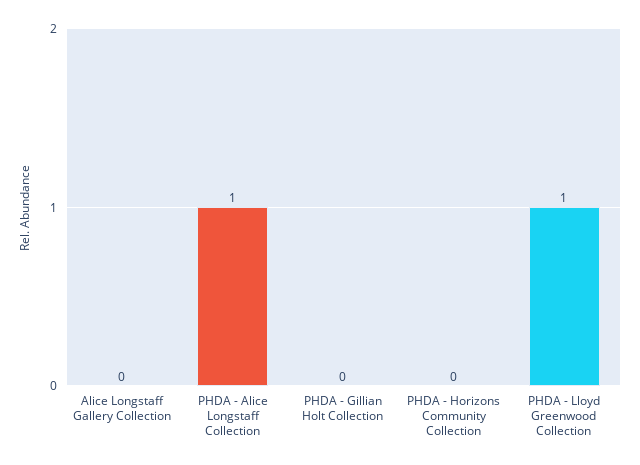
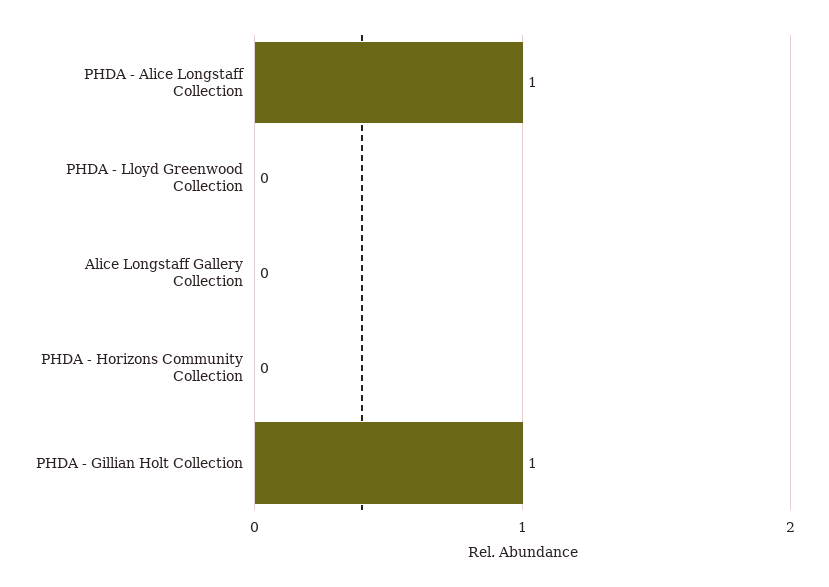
PHDA - Gillian Holt Collection: 0 -> 1
PHDA - Lloyd Greenwood Collection: 1 -> 0

